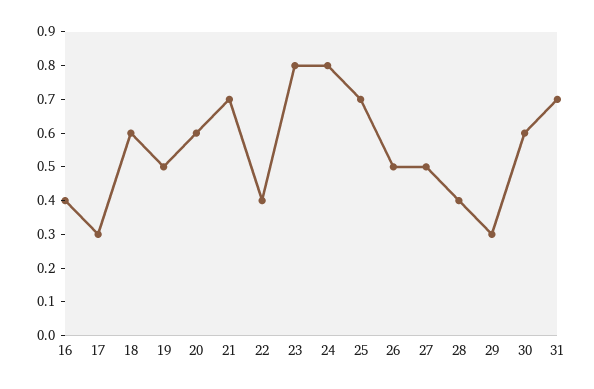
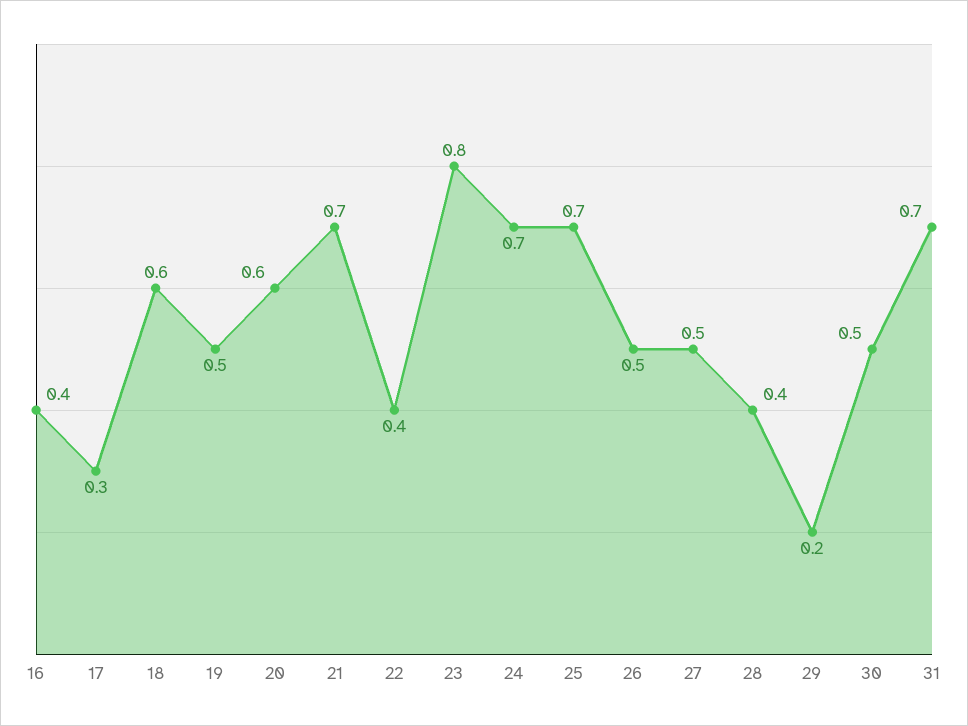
24: 0.8 -> 0.7
29: 0.3 -> 0.2
30: 0.6 -> 0.5

